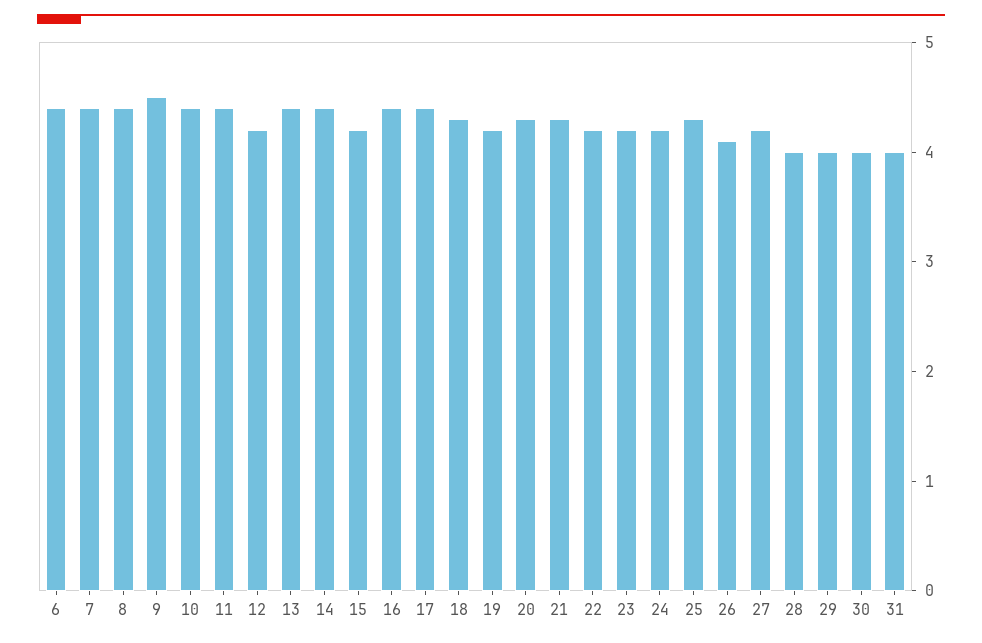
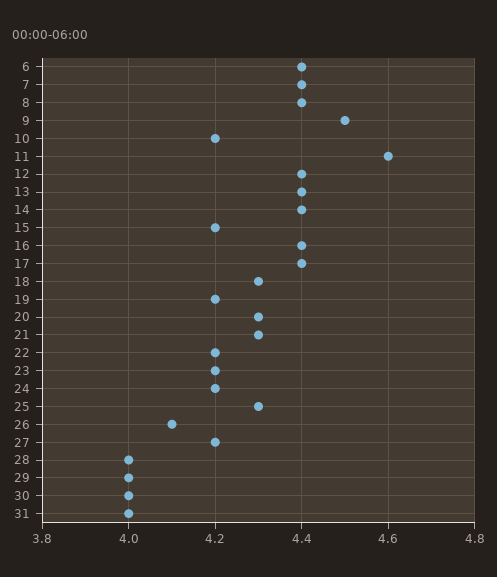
10: 4.4 -> 4.2
11: 4.4 -> 4.6
12: 4.2 -> 4.4

